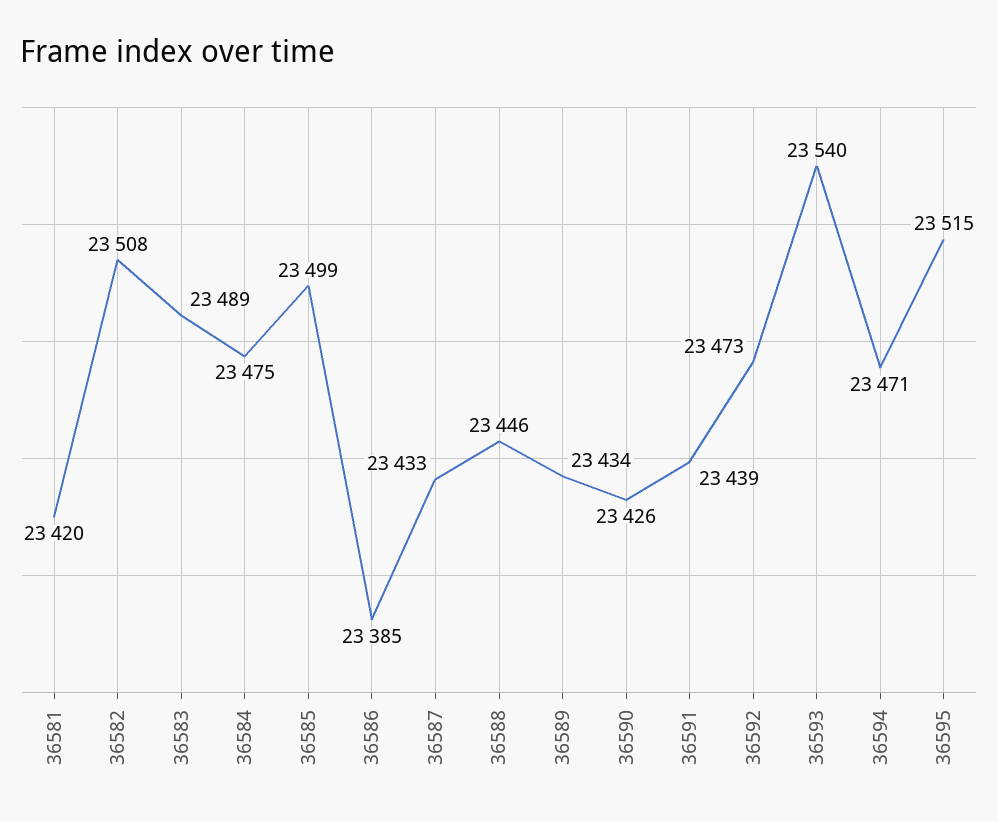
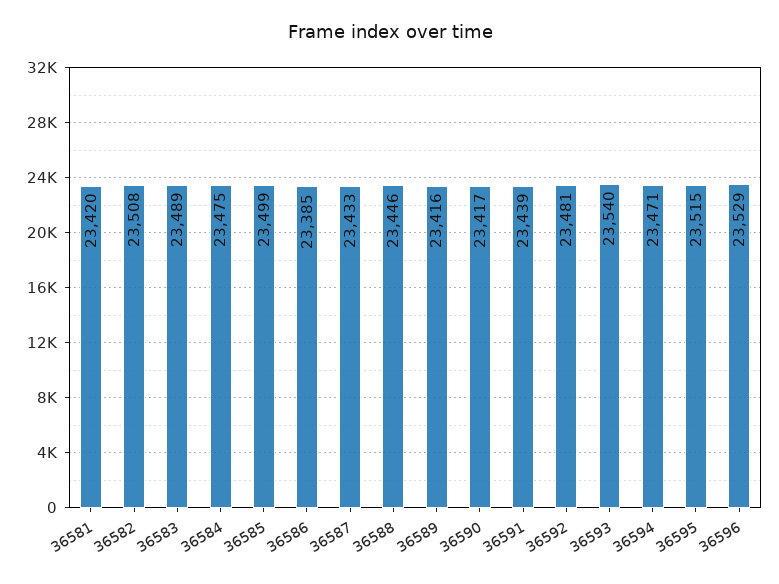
36589: 23434 -> 23416
36590: 23426 -> 23417
36592: 23473 -> 23481
36596: none -> 23529

